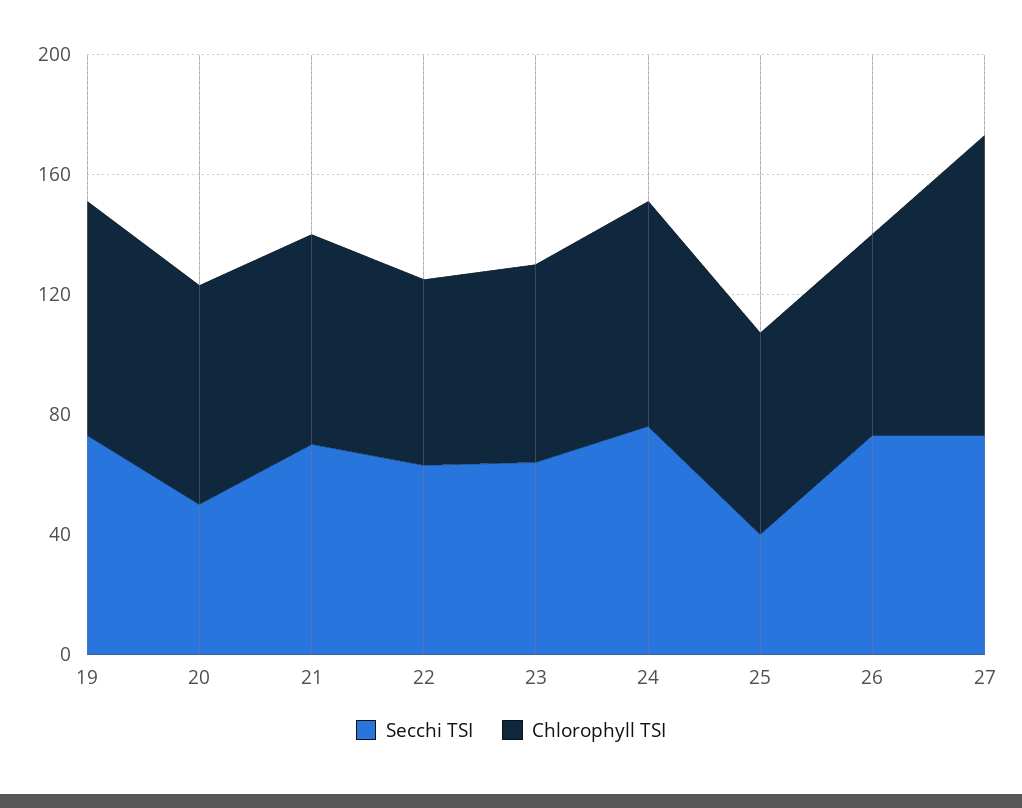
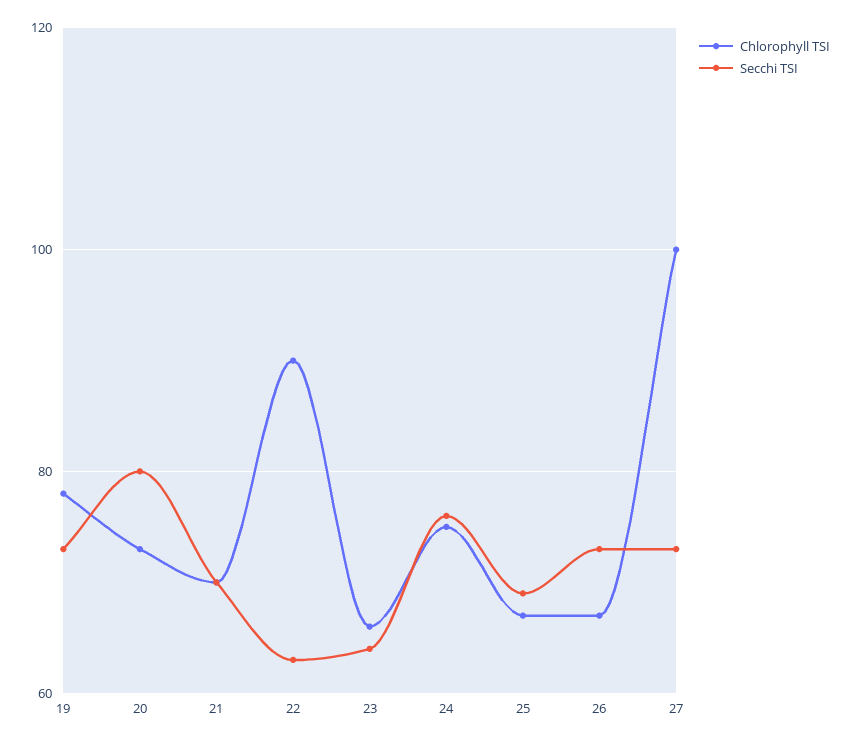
Secchi TSI, 20: 50 -> 80
Chlorophyll TSI, 22: 60 -> 90
Secchi TSI, 25: 40 -> 70

